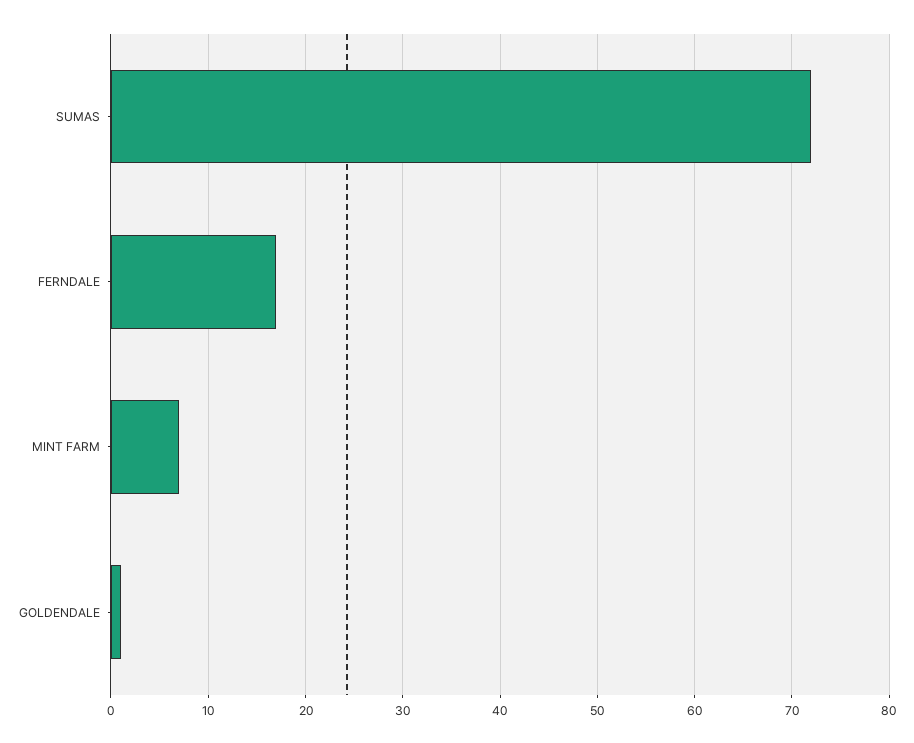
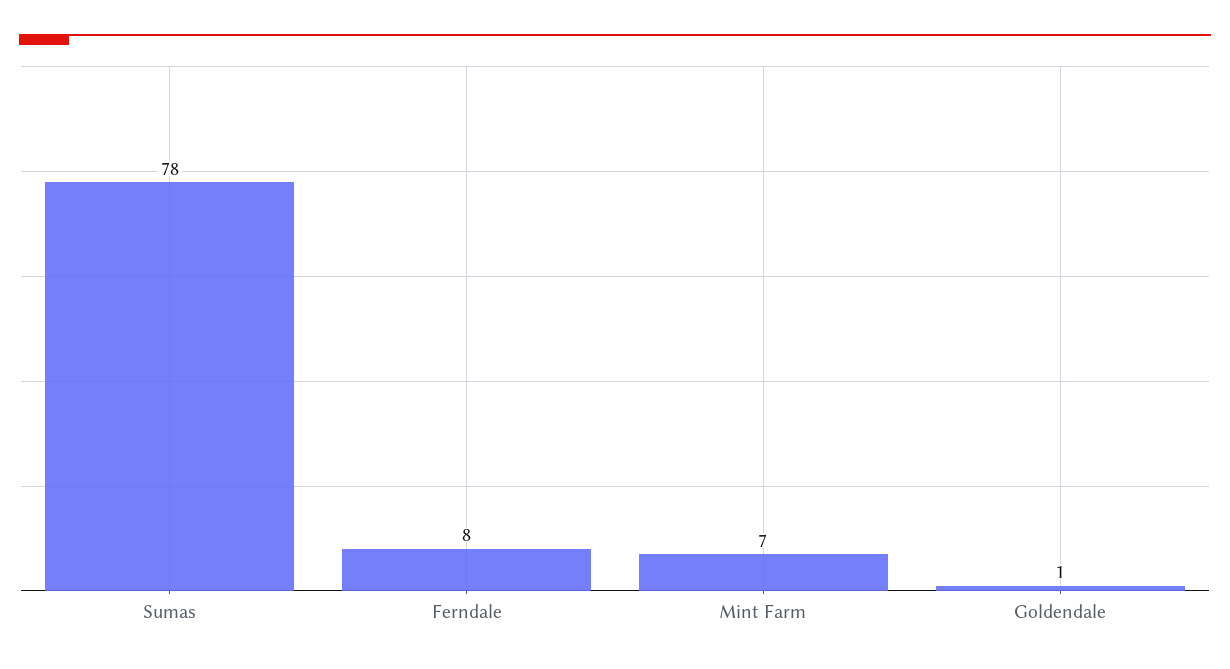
SUMAS: 72 -> 78
FERNDALE: 17 -> 8

